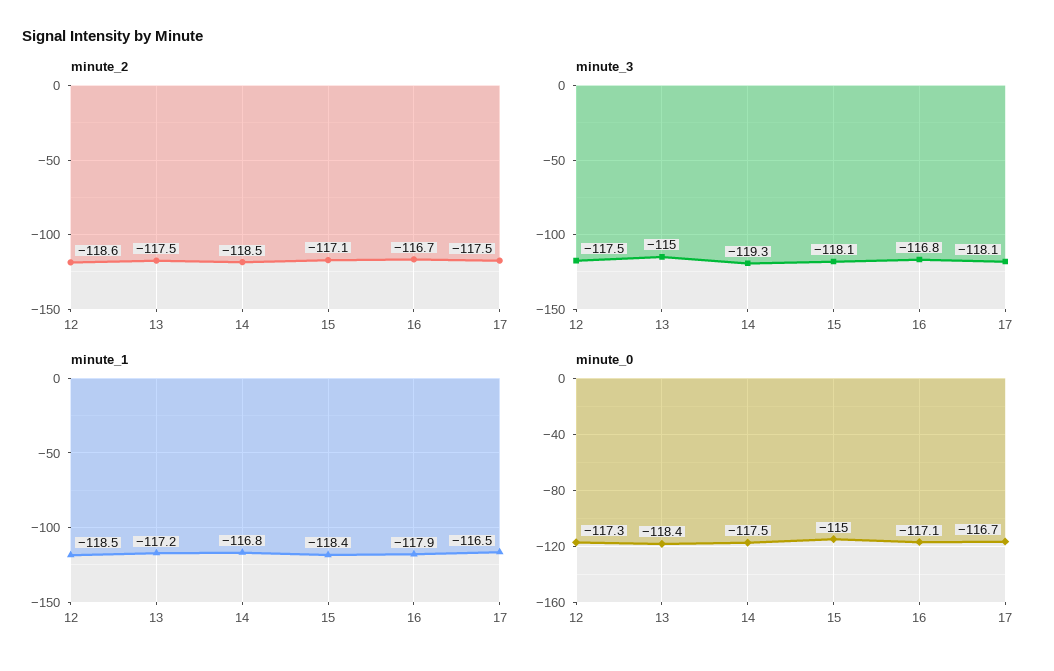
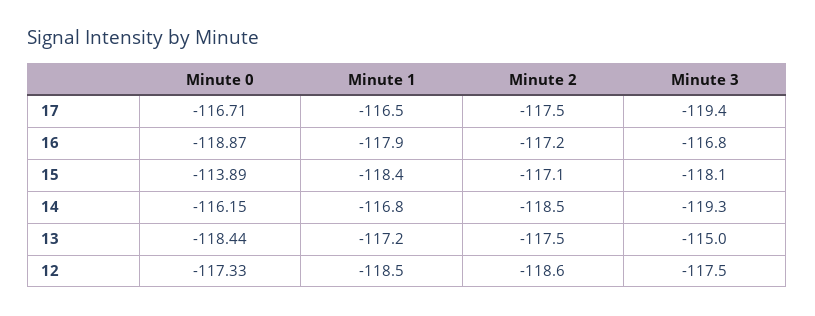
minute_2, 16: -116.7 -> -117.2
minute_3, 17: -118.1 -> -119.4
minute_0, 14: -117.5 -> -116.15
minute_0, 15: -115 -> -113.89
minute_0, 16: -117.1 -> -118.87

